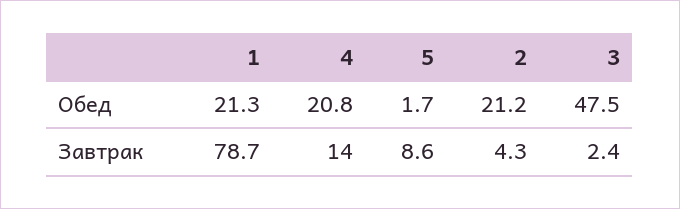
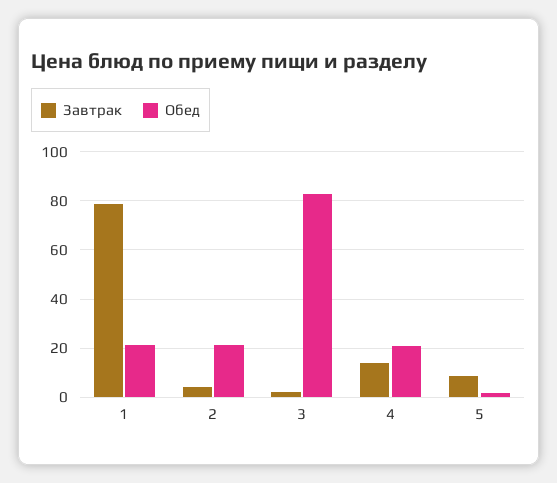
Обед, 3: 47.5 -> 82.5

